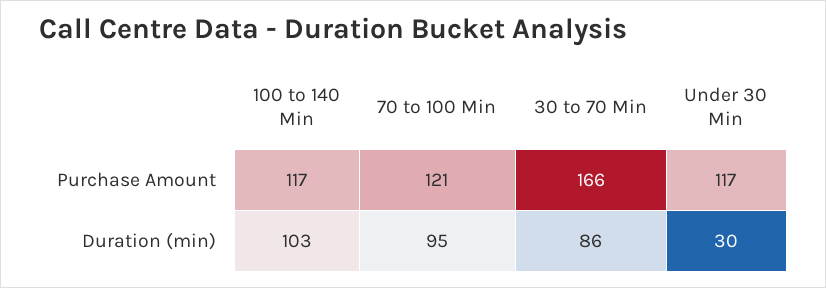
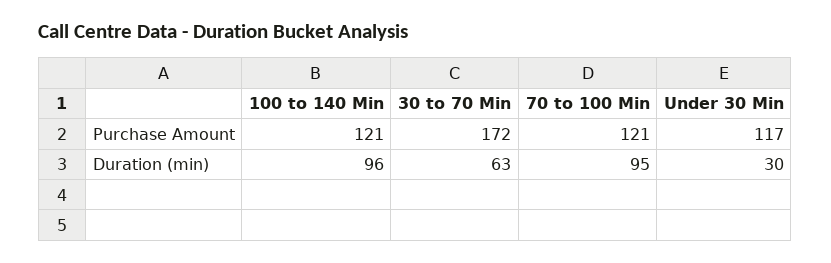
100 to 140 Min, Purchase Amount: 117 -> 121
30 to 70 Min, Purchase Amount: 166 -> 172
100 to 140 Min, Duration (min): 103 -> 96
30 to 70 Min, Duration (min): 86 -> 63

